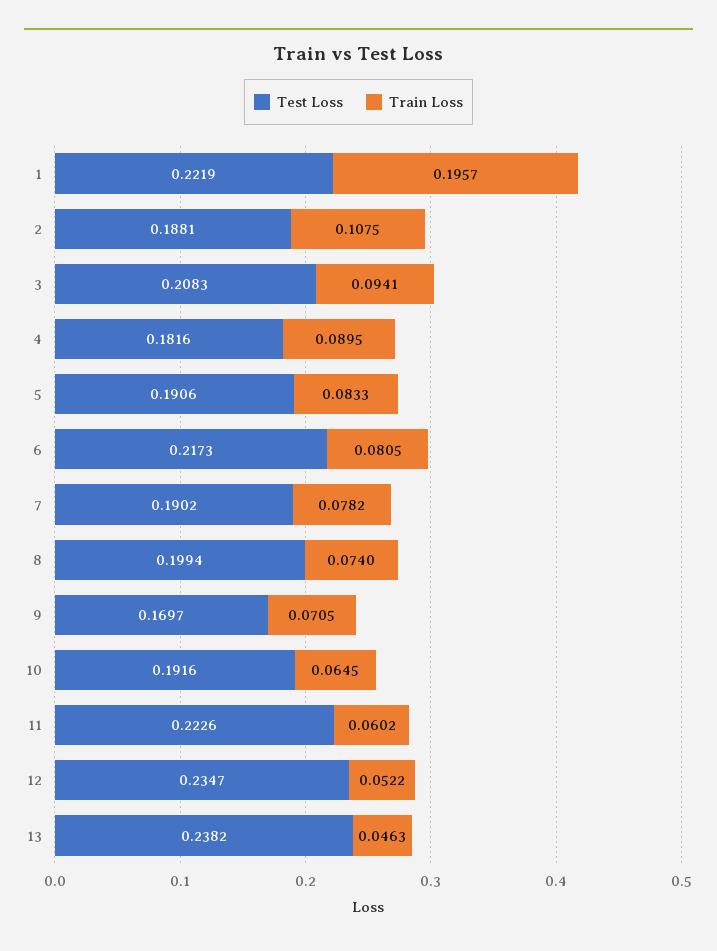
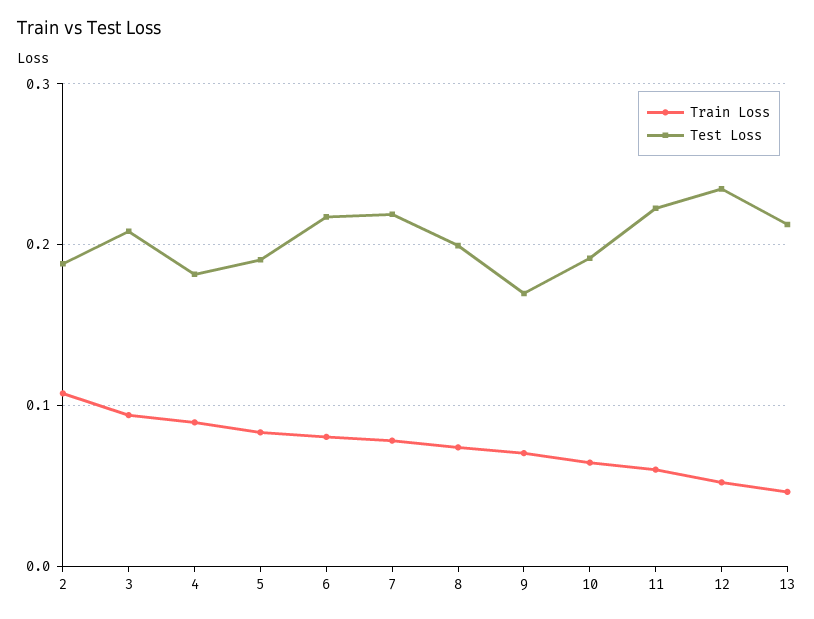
Test Loss, 1: 0.2219 -> none
Train Loss, 1: 0.1957 -> none
Test Loss, 7: 0.1902 -> 0.22
Test Loss, 13: 0.2382 -> 0.21

